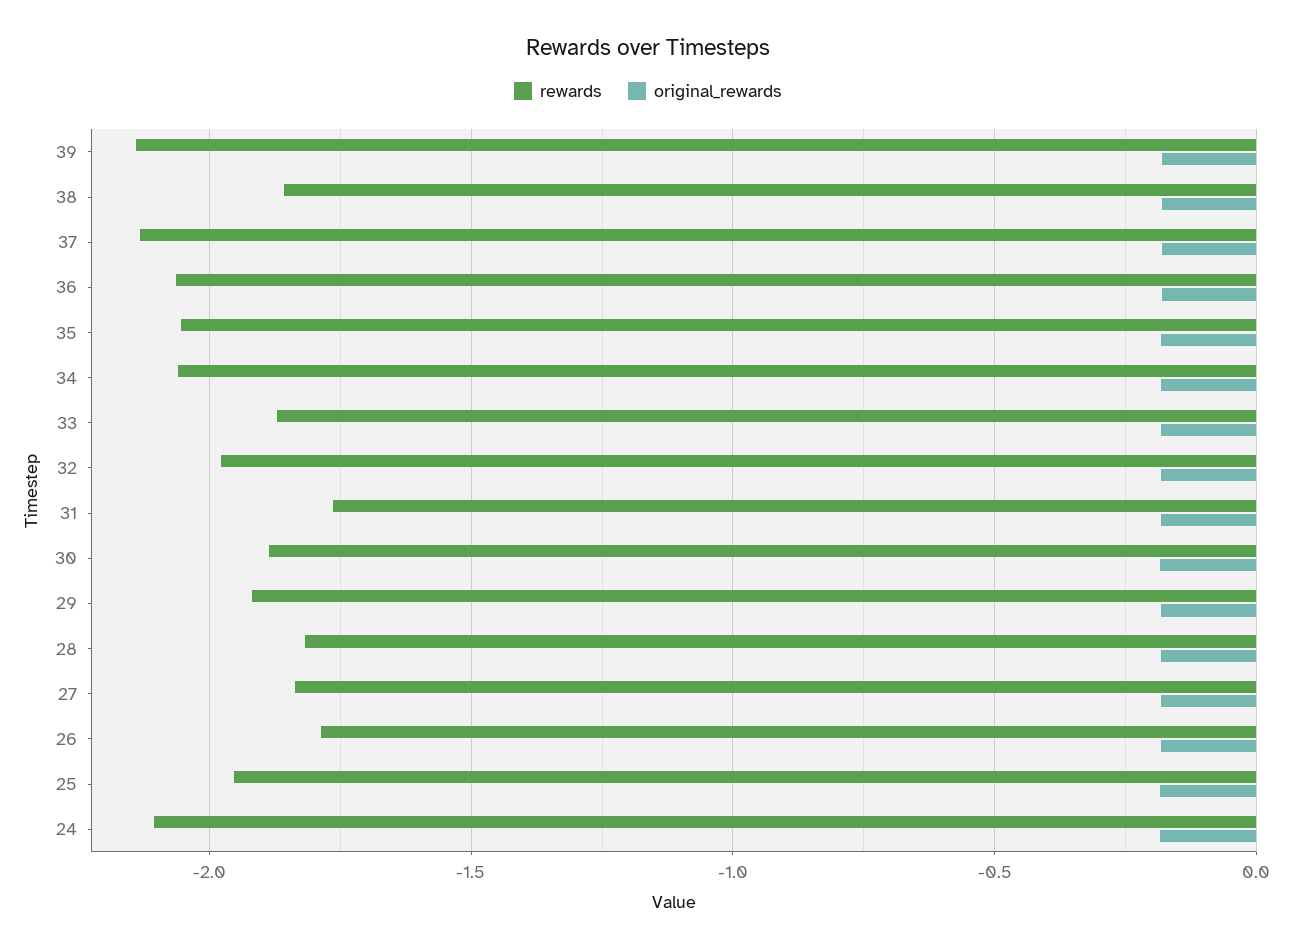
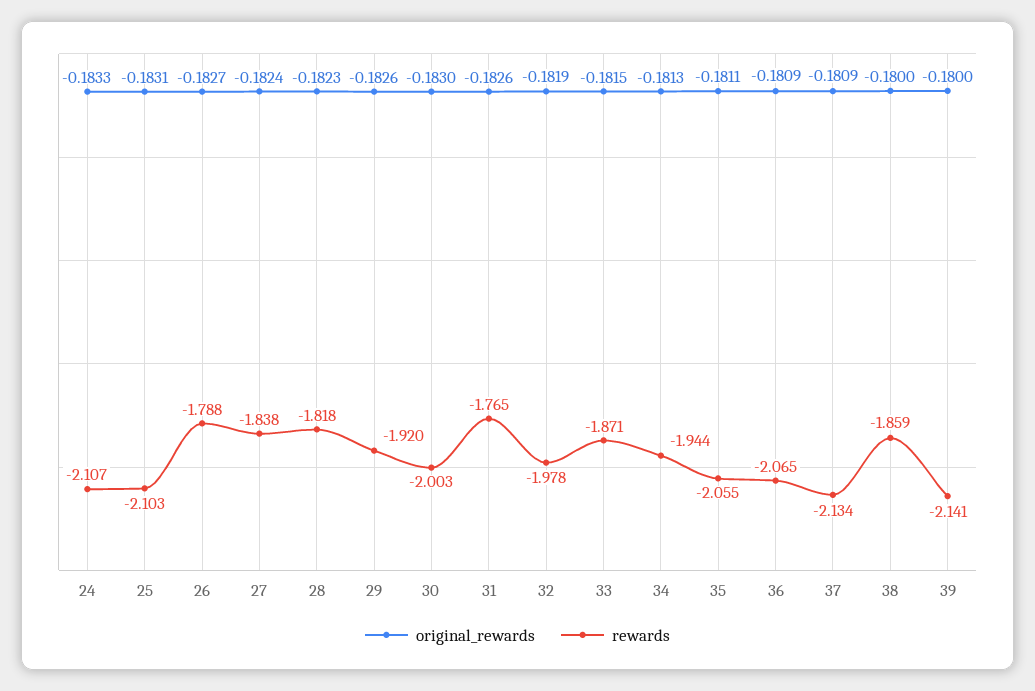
rewards, 34: -2.05 -> -1.944
rewards, 30: -1.9 -> -2.003
rewards, 25: -1.95 -> -2.103

